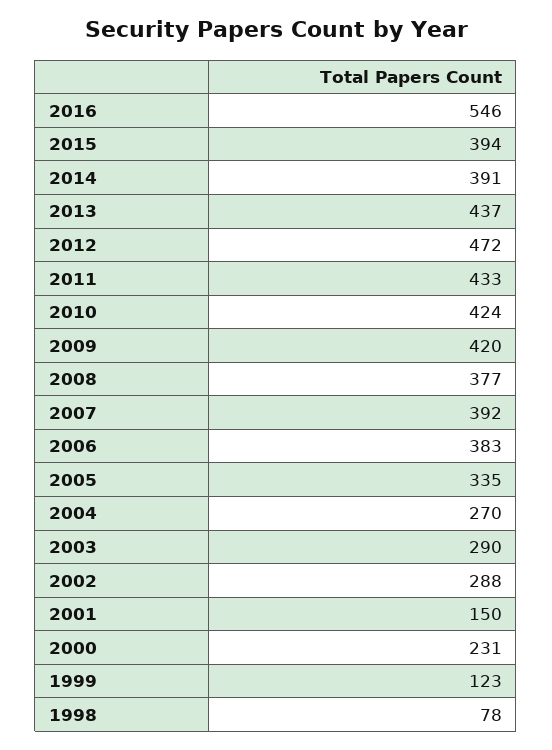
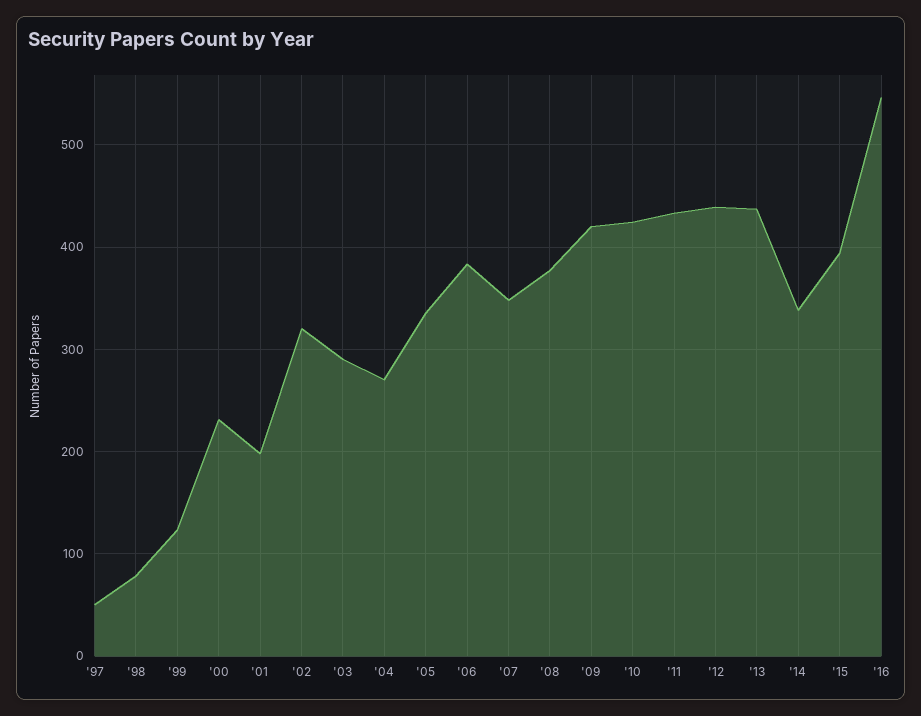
2014: 391 -> 340
2012: 472 -> 440
2007: 392 -> 350
2002: 288 -> 320
2001: 150 -> 200
'97: none -> 50

